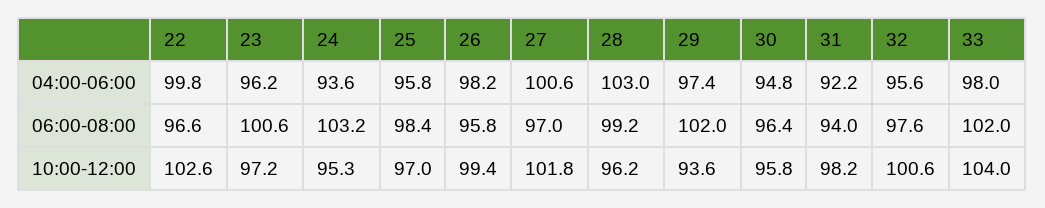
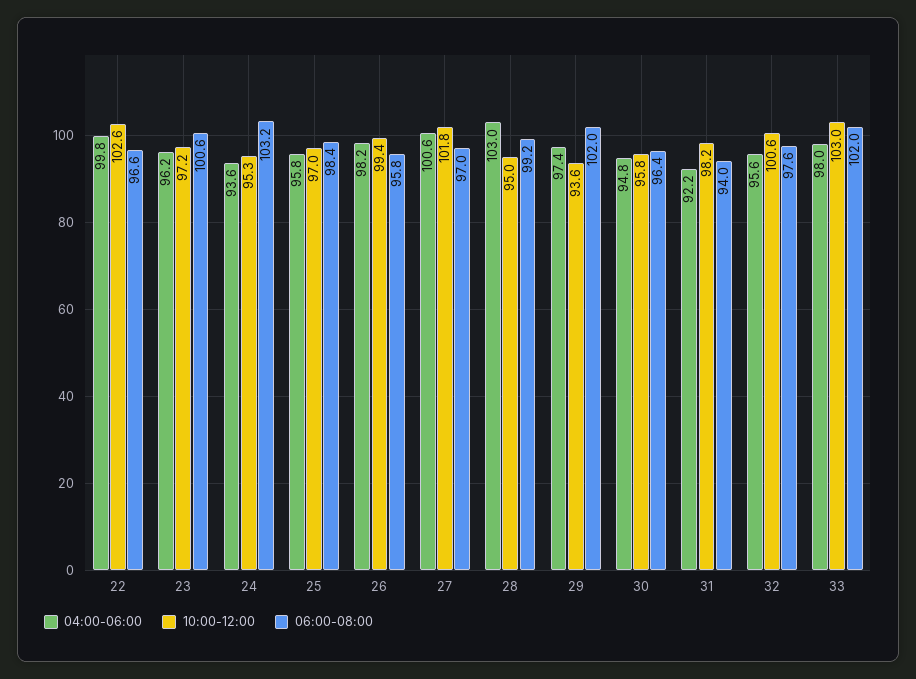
10:00-12:00, 28: 96.2 -> 95
10:00-12:00, 33: 104 -> 103

